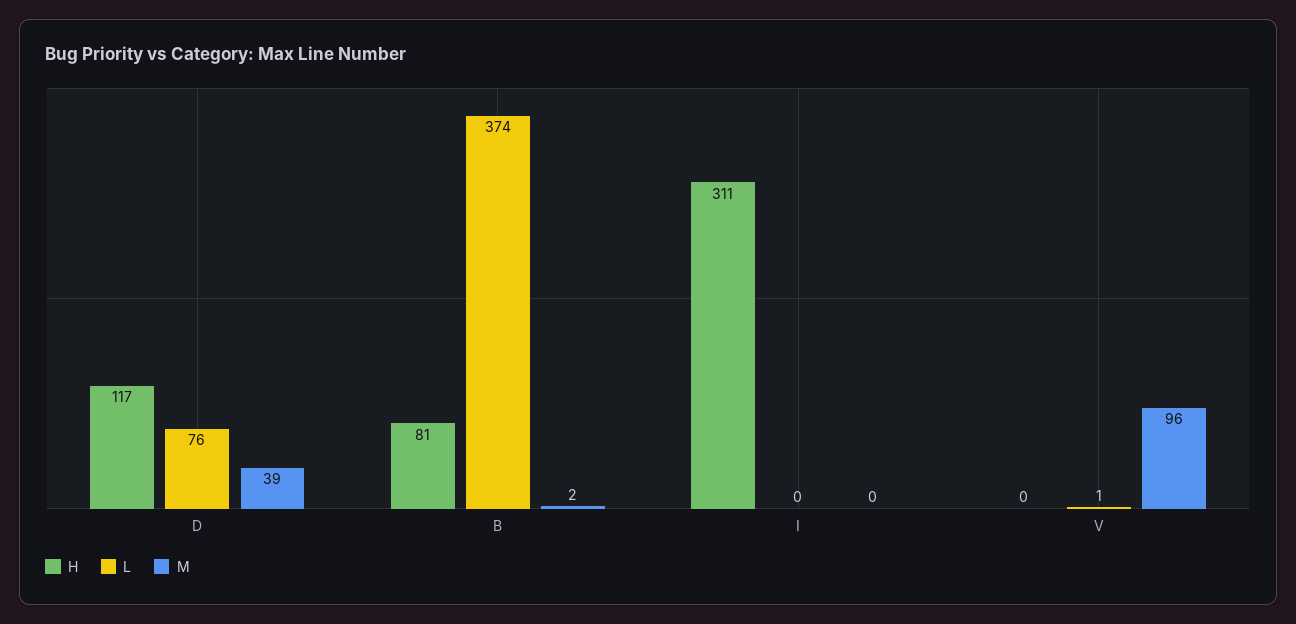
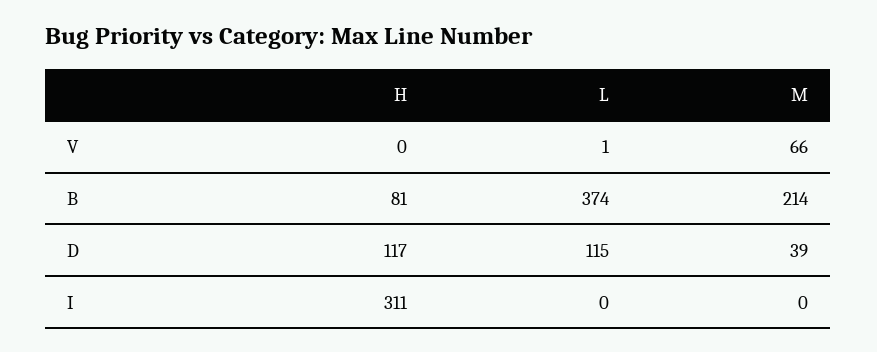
L, D: 76 -> 115
M, B: 2 -> 214
M, V: 96 -> 66

